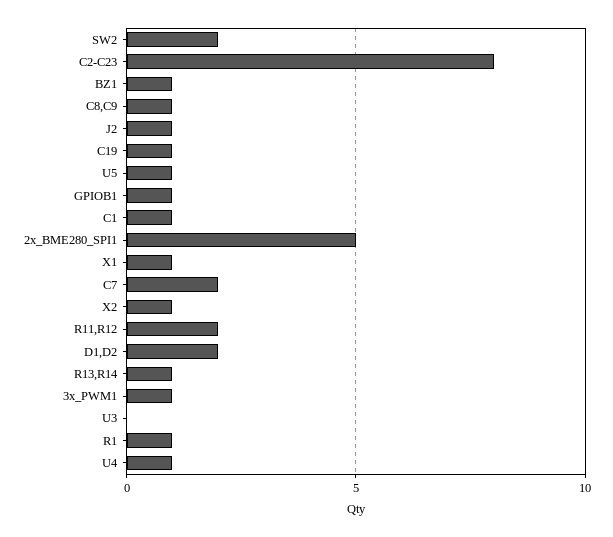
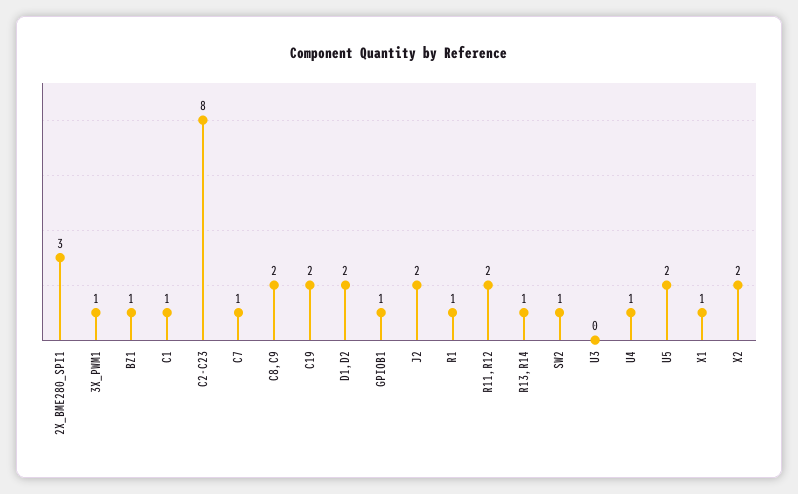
SW2: 2 -> 1
C8,C9: 1 -> 2
J2: 1 -> 2
C19: 1 -> 2
U5: 1 -> 2
2x_BME280_SPI1: 5 -> 3
C7: 2 -> 1
X2: 1 -> 2

